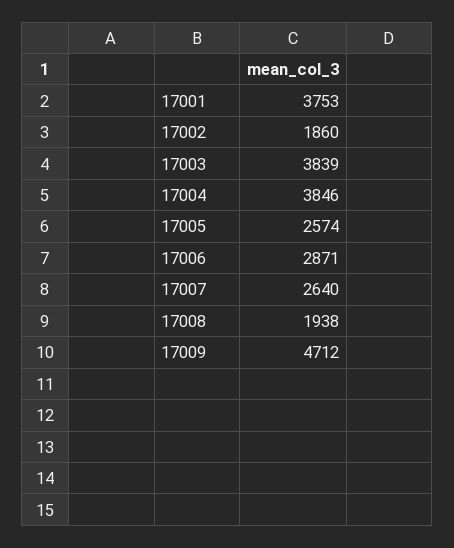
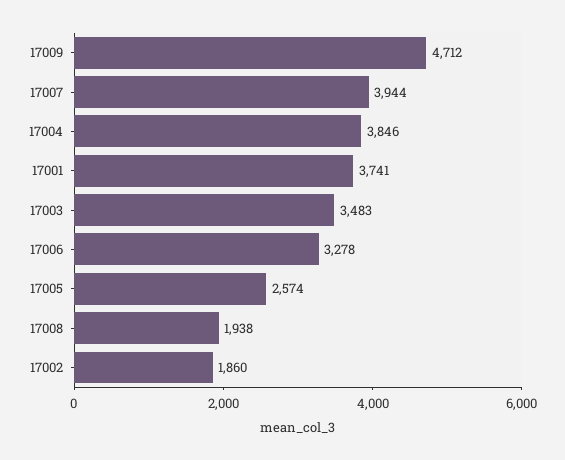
17001: 3753 -> 3741
17003: 3839 -> 3483
17006: 2871 -> 3278
17007: 2640 -> 3944

